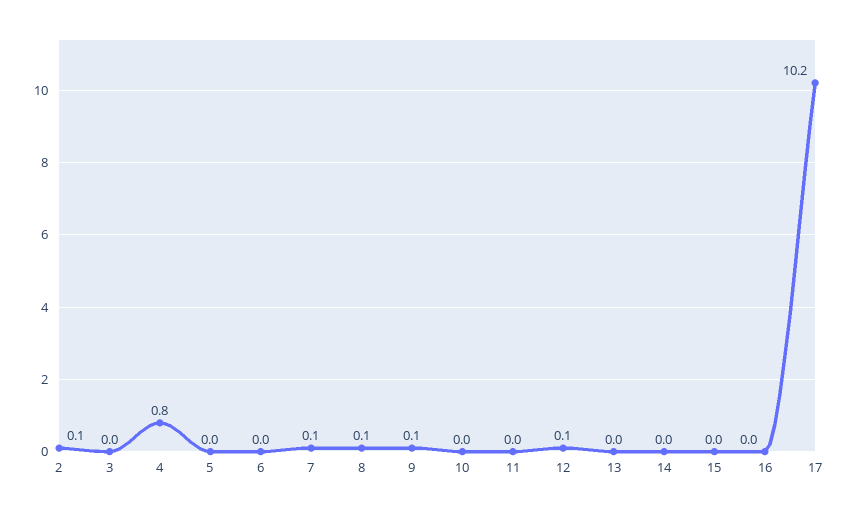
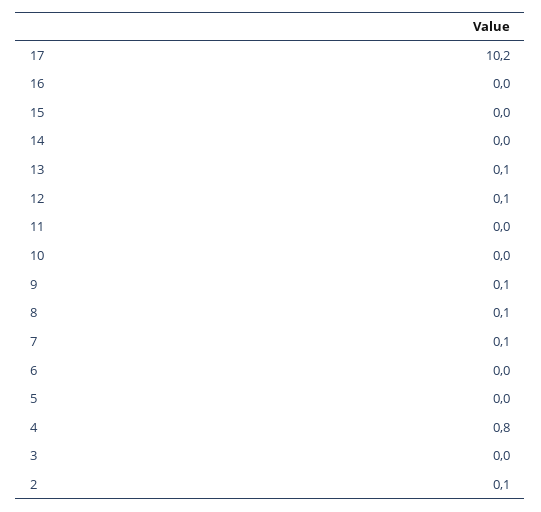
13: 0 -> 0.1

